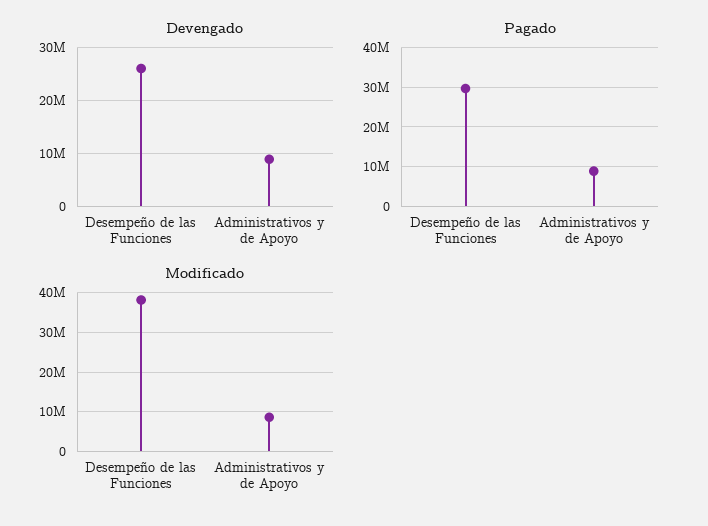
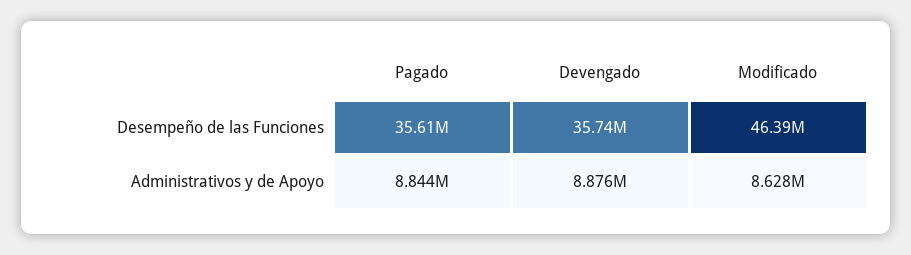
Devengado, Desempeño de las Funciones: 26000000 -> 35740000
Pagado, Desempeño de las Funciones: 30000000 -> 35610000
Modificado, Desempeño de las Funciones: 38000000 -> 46390000

